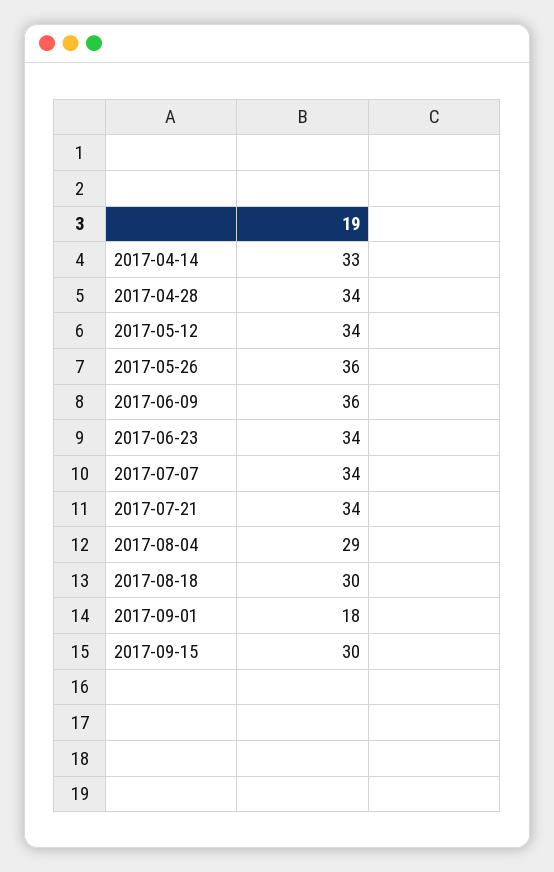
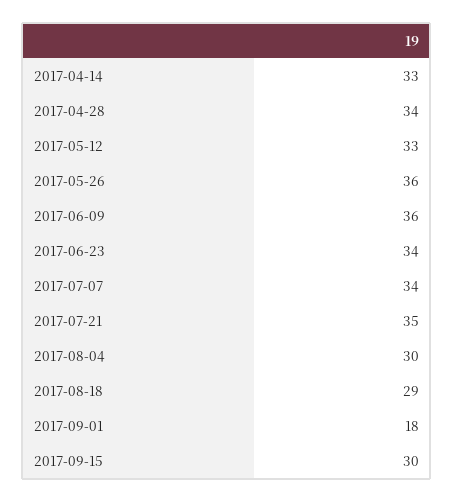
2017-05-12: 34 -> 33
2017-07-21: 34 -> 35
2017-08-04: 29 -> 30
2017-08-18: 30 -> 29

